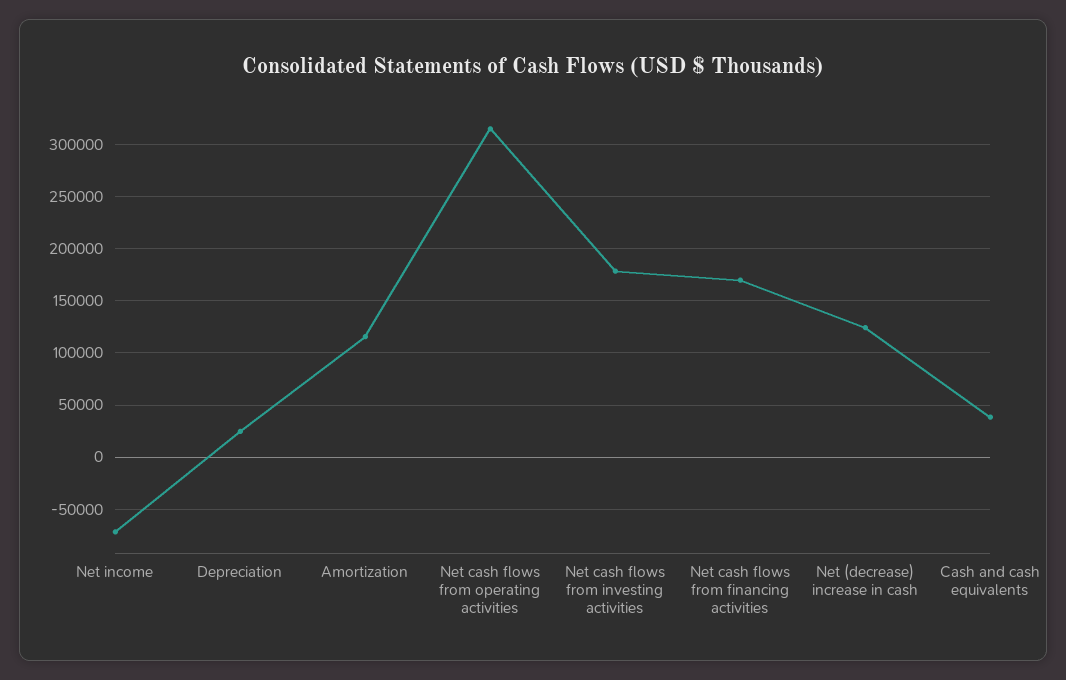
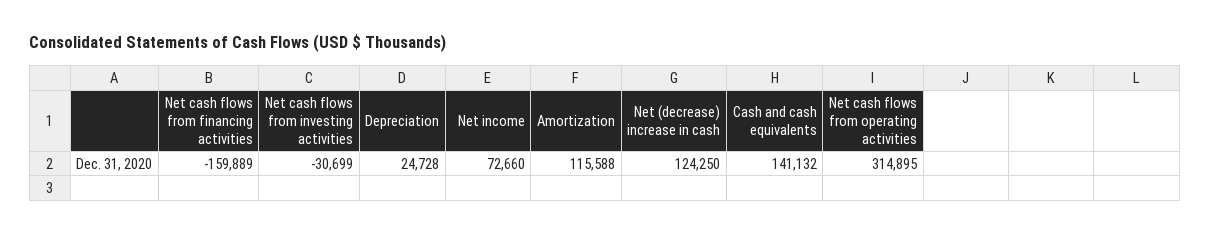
Net income: -70000 -> 72660
Net cash flows from investing activities: 180000 -> -30699
Net cash flows from financing activities: 170000 -> -159889
Cash and cash equivalents: 40000 -> 141132

